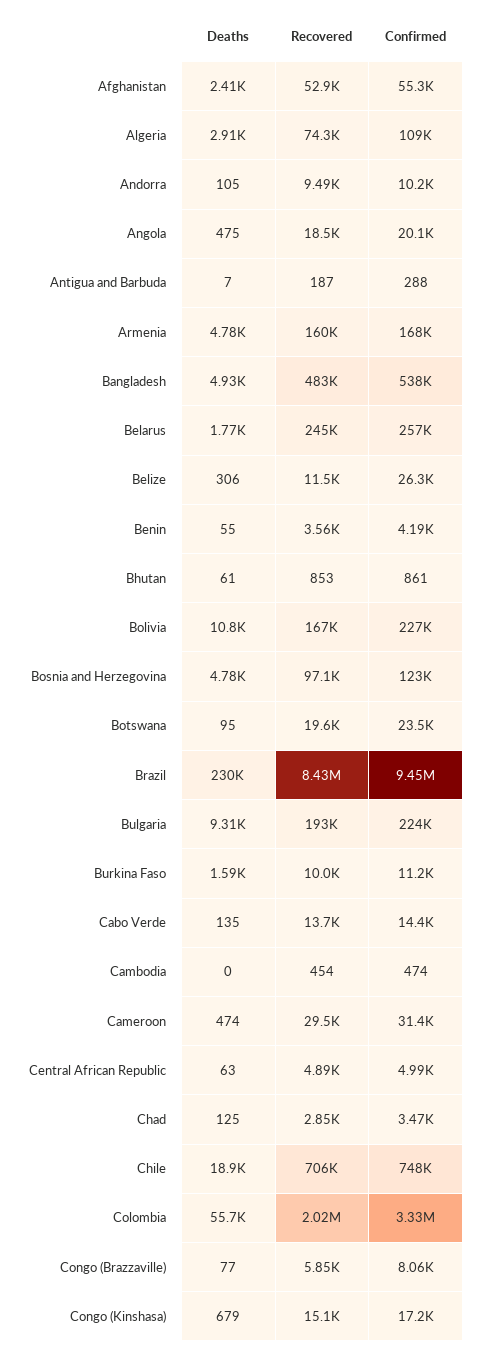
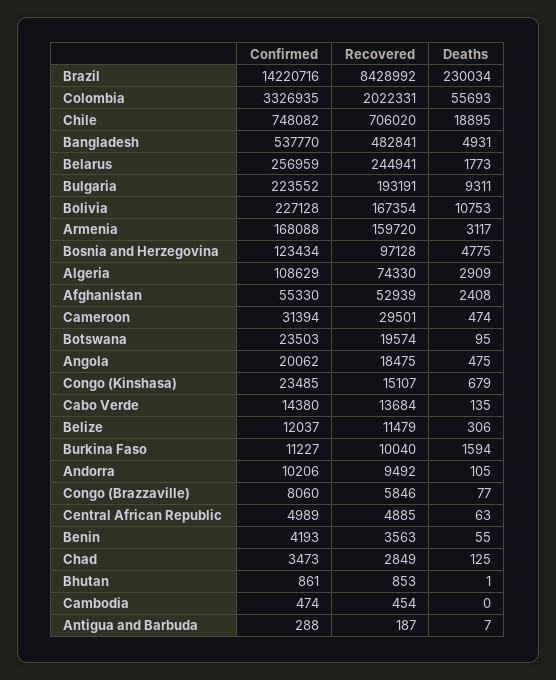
Deaths, Armenia: 4780 -> 3117
Confirmed, Belize: 26300 -> 12037
Deaths, Bhutan: 61 -> 1
Confirmed, Brazil: 9450000 -> 14220716
Confirmed, Congo (Kinshasa): 17200 -> 23485

